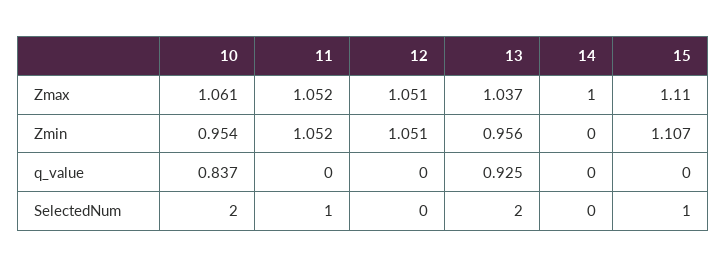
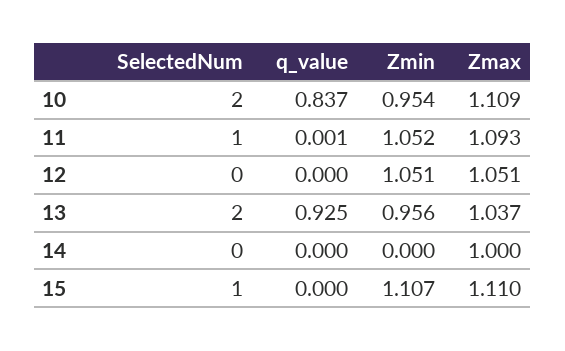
10, Zmax: 1.061 -> 1.109
11, Zmax: 1.052 -> 1.093
11, q_value: 0 -> 0.001

